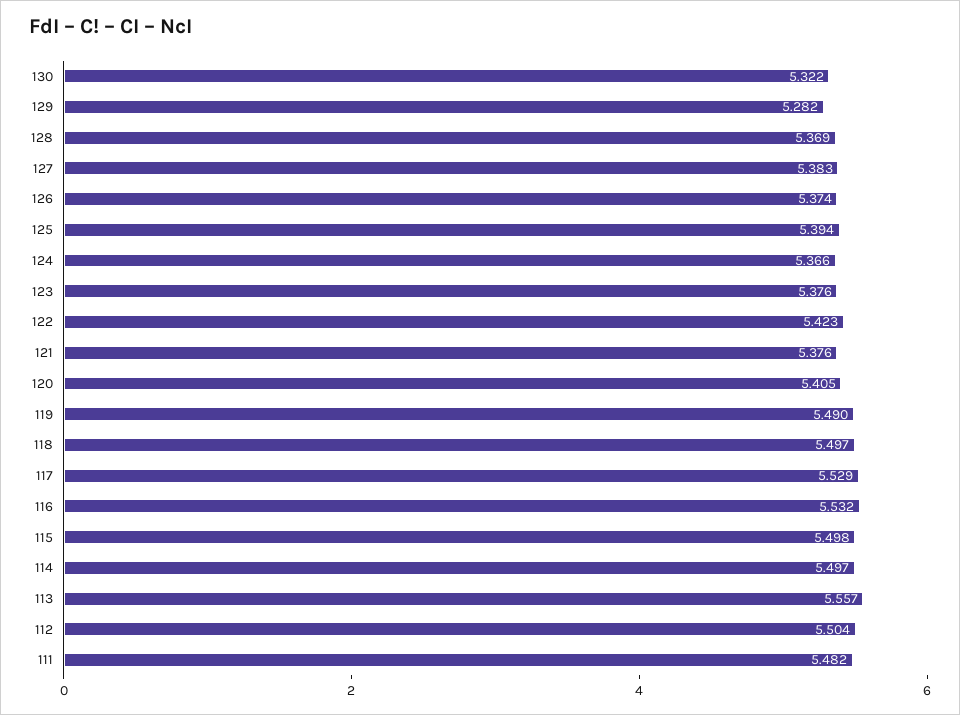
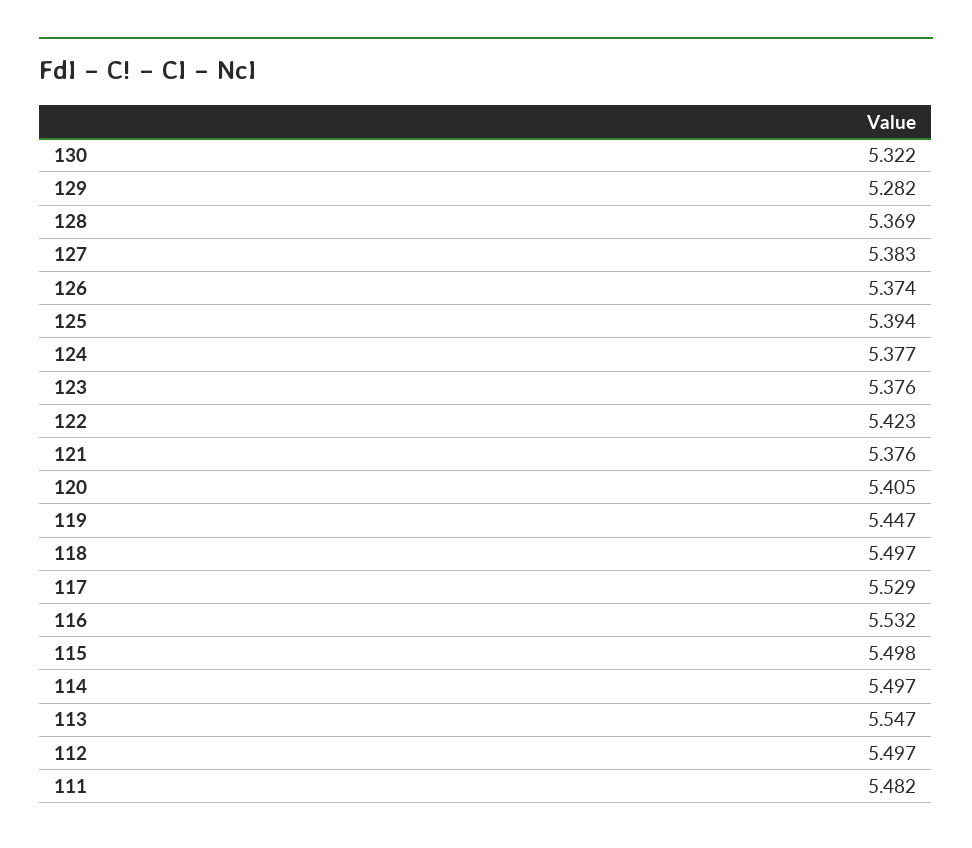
124: 5.366 -> 5.377
119: 5.49 -> 5.447
113: 5.557 -> 5.547
112: 5.504 -> 5.497

